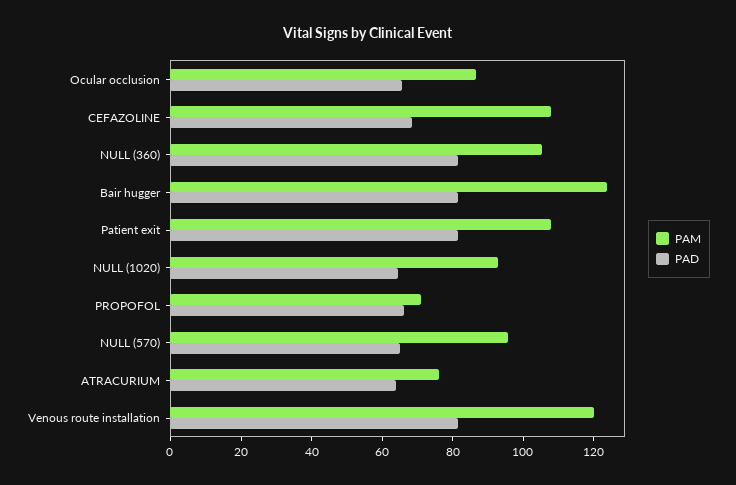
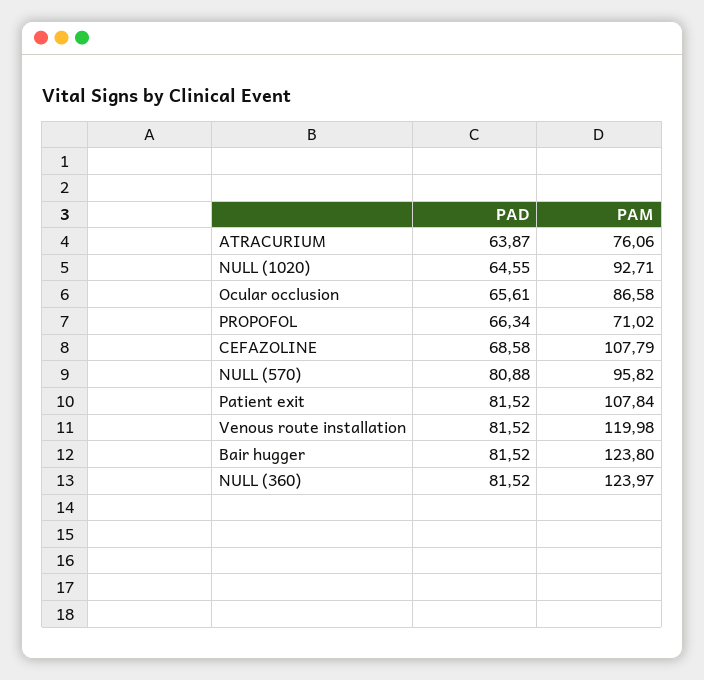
PAM, NULL (360): 105 -> 123.97
PAD, NULL (570): 65 -> 80.88

